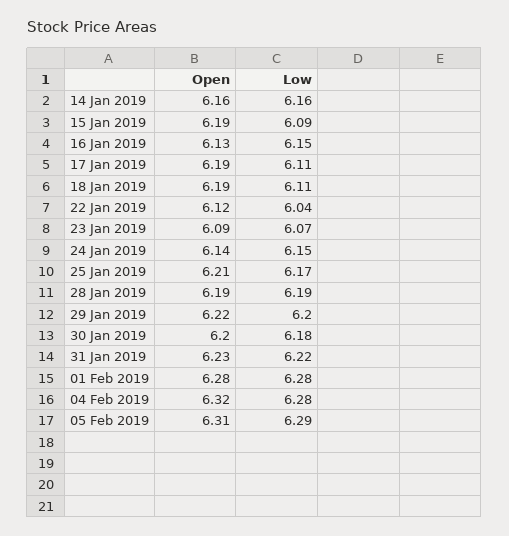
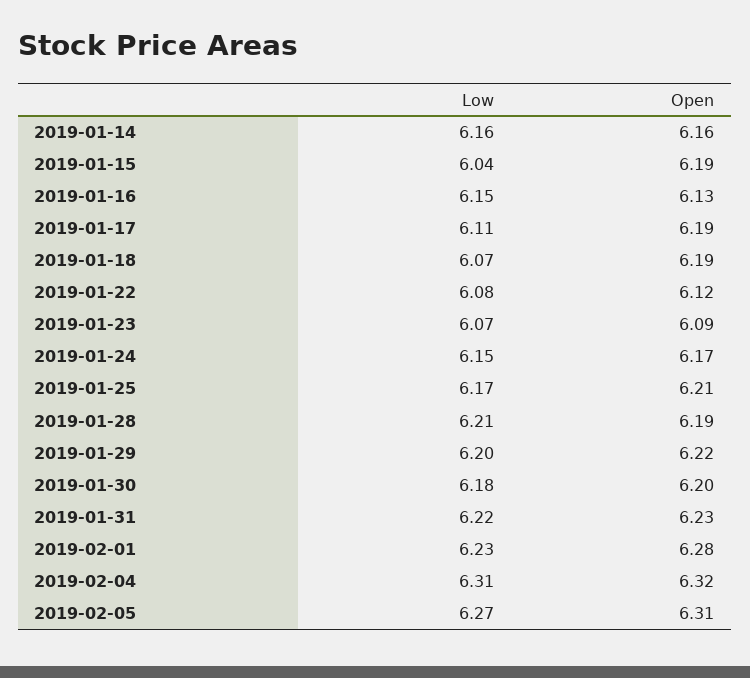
Low, 15 Jan 2019: 6.09 -> 6.04
Low, 18 Jan 2019: 6.11 -> 6.07
Low, 22 Jan 2019: 6.04 -> 6.08
Open, 24 Jan 2019: 6.14 -> 6.17
Low, 28 Jan 2019: 6.19 -> 6.21
Low, 01 Feb 2019: 6.28 -> 6.23
Low, 04 Feb 2019: 6.28 -> 6.31
Low, 05 Feb 2019: 6.29 -> 6.27

